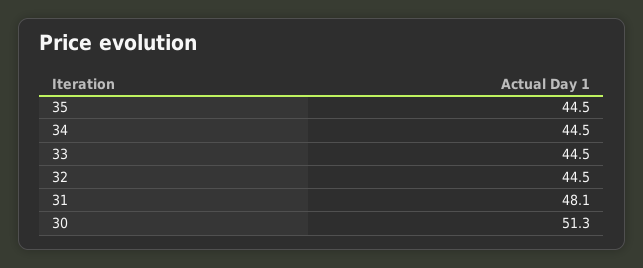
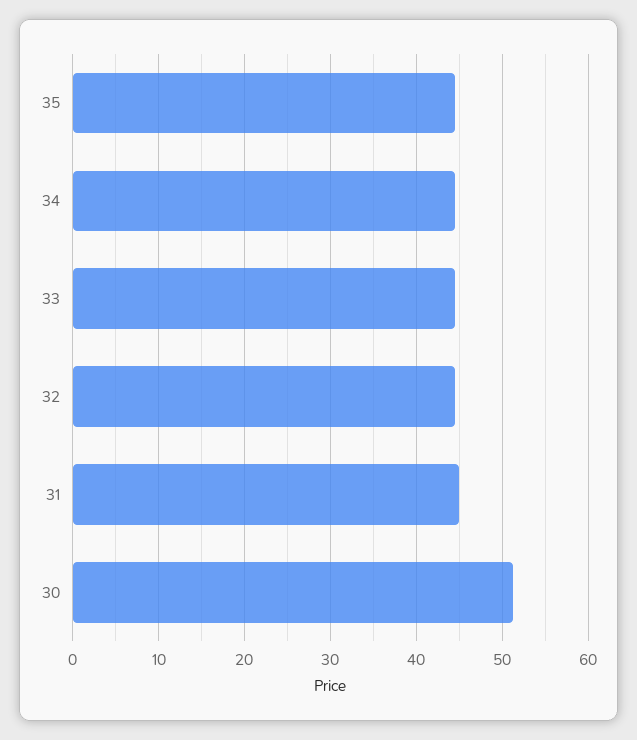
31: 48.1 -> 45

